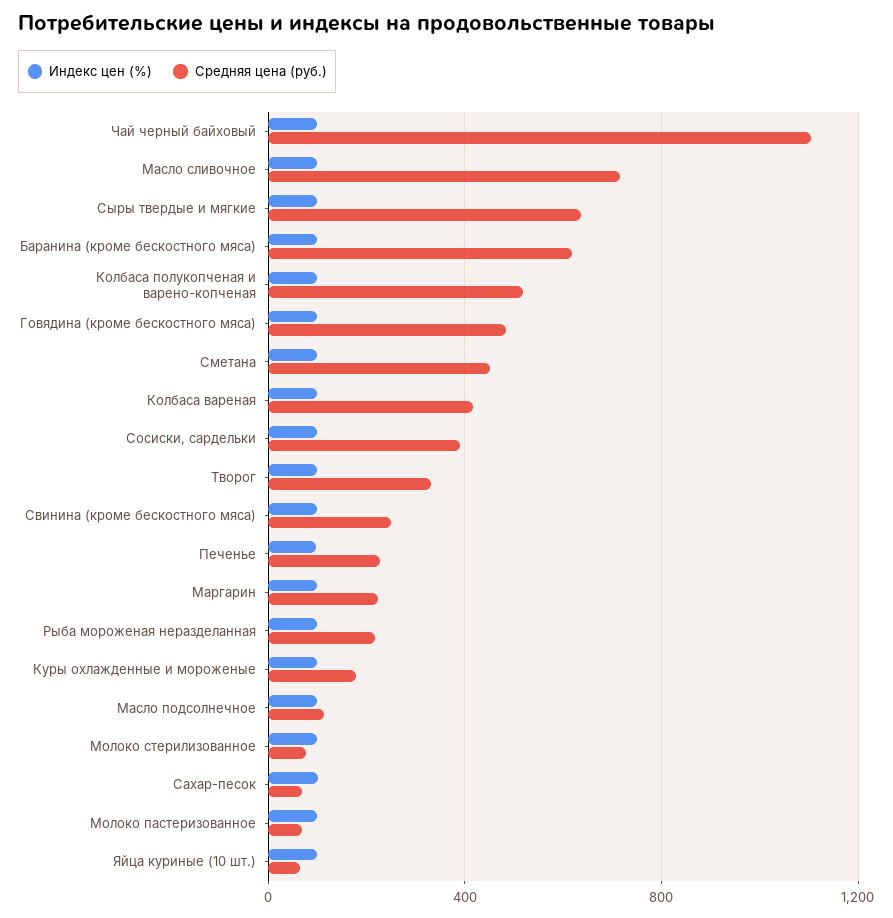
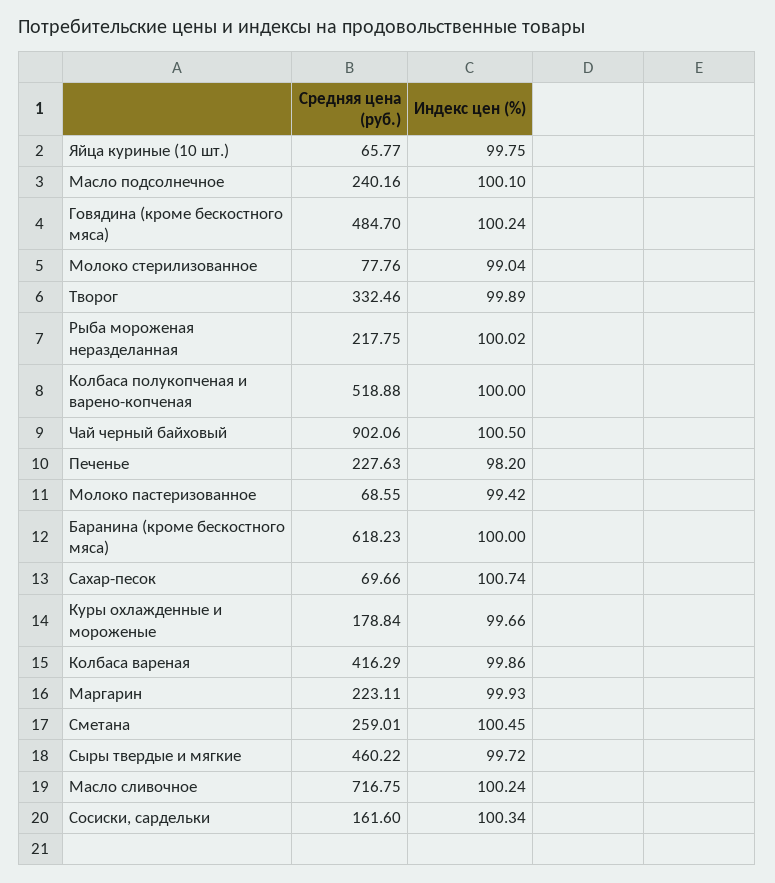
Средняя цена (руб.), Чай черный байховый: 1100 -> 902.06
Средняя цена (руб.), Сыры твердые и мягкие: 650 -> 460.22
Средняя цена (руб.), Сметана: 450 -> 259.01
Средняя цена (руб.), Сосиски, сардельки: 400 -> 161.6
Индекс цен (%), Свинина (кроме бескостного мяса): 100 -> none
Средняя цена (руб.), Свинина (кроме бескостного мяса): 250 -> none
Средняя цена (руб.), Масло подсолнечное: 100 -> 240.16

